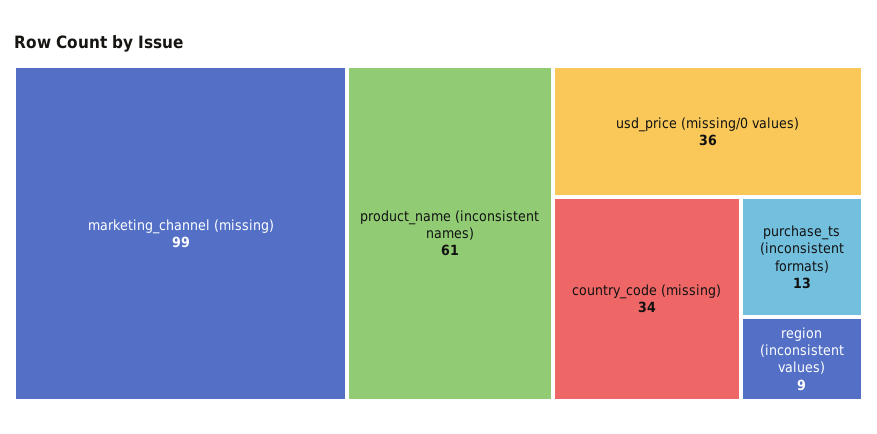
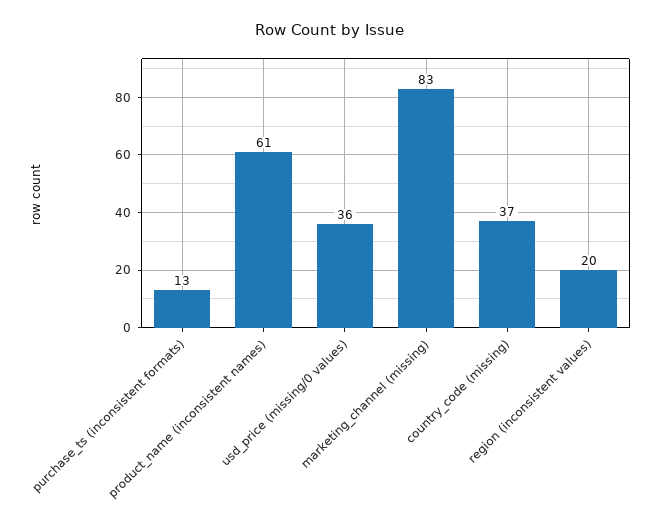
marketing_channel (missing): 99 -> 83
country_code (missing): 34 -> 37
region (inconsistent values): 9 -> 20

